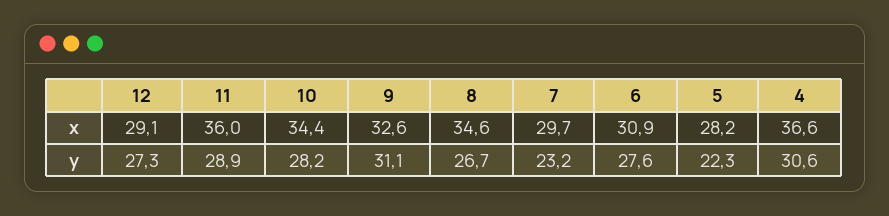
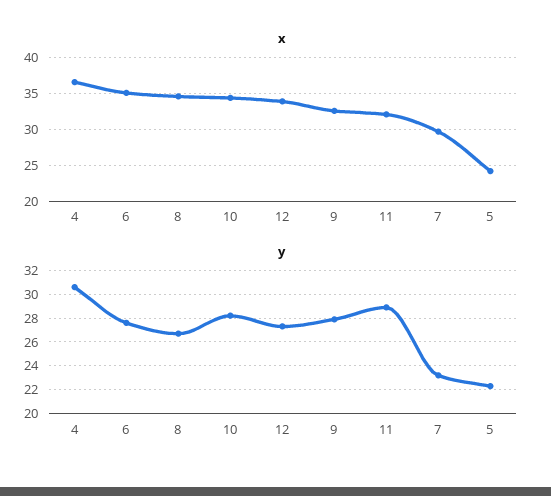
x, 12: 29.1 -> 34
x, 11: 36 -> 32
x, 6: 30.9 -> 35
x, 5: 28.2 -> 24
y, 9: 31.1 -> 28

